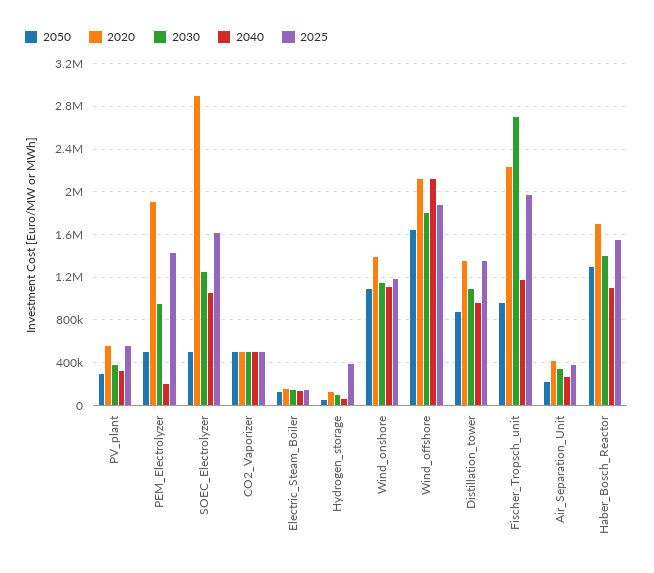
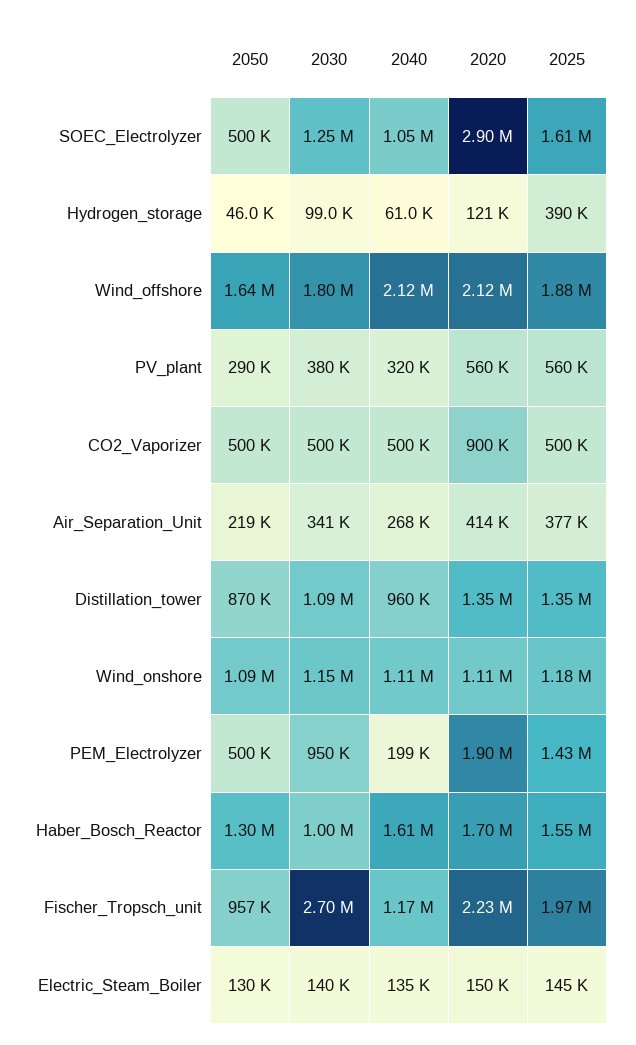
2020, CO2_Vaporizer: 500000 -> 900000
2020, Wind_onshore: 1400000 -> 1110000
2030, Haber_Bosch_Reactor: 1400000 -> 1000000
2040, Haber_Bosch_Reactor: 1100000 -> 1610000

